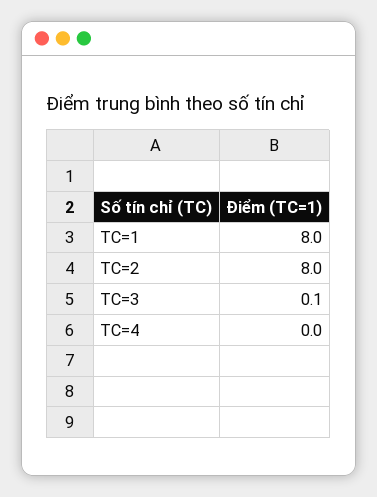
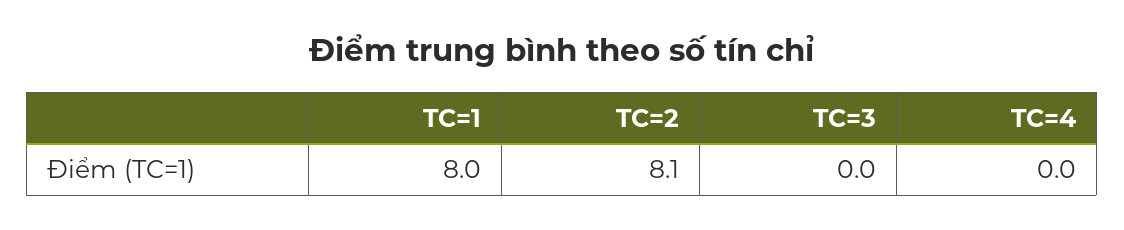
TC=2: 8 -> 8.1
TC=3: 0.1 -> 0

